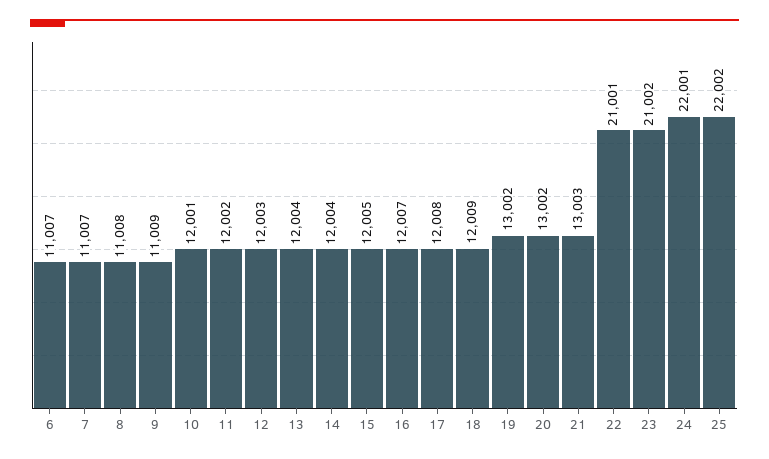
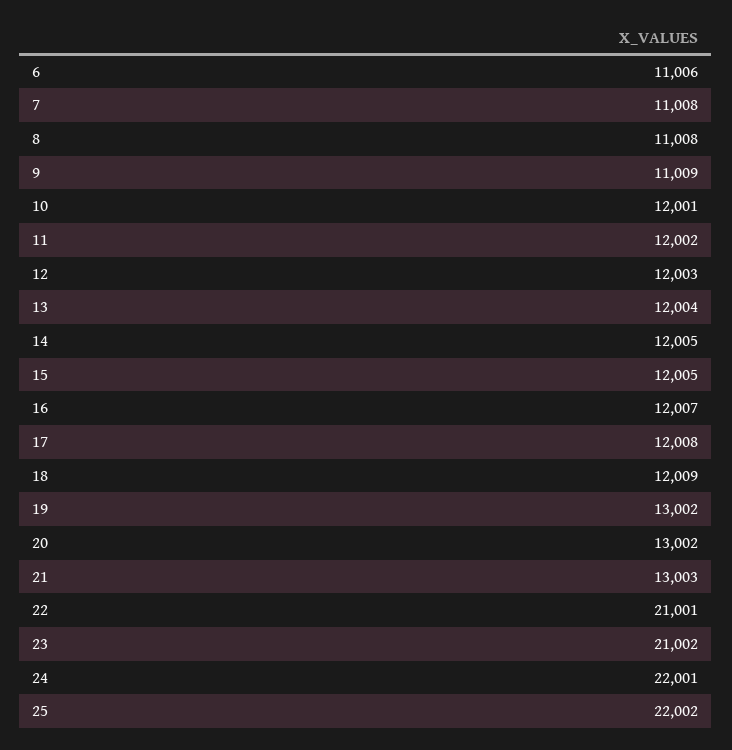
6: 11007 -> 11006
7: 11007 -> 11008
14: 12004 -> 12005

